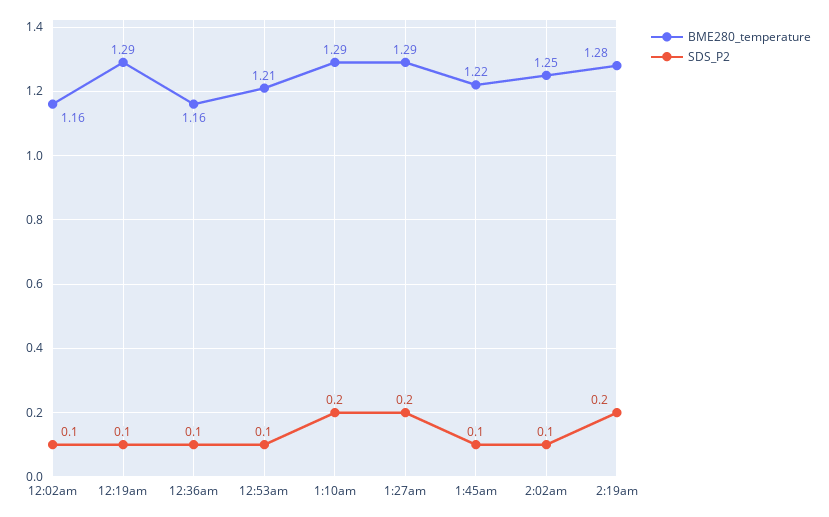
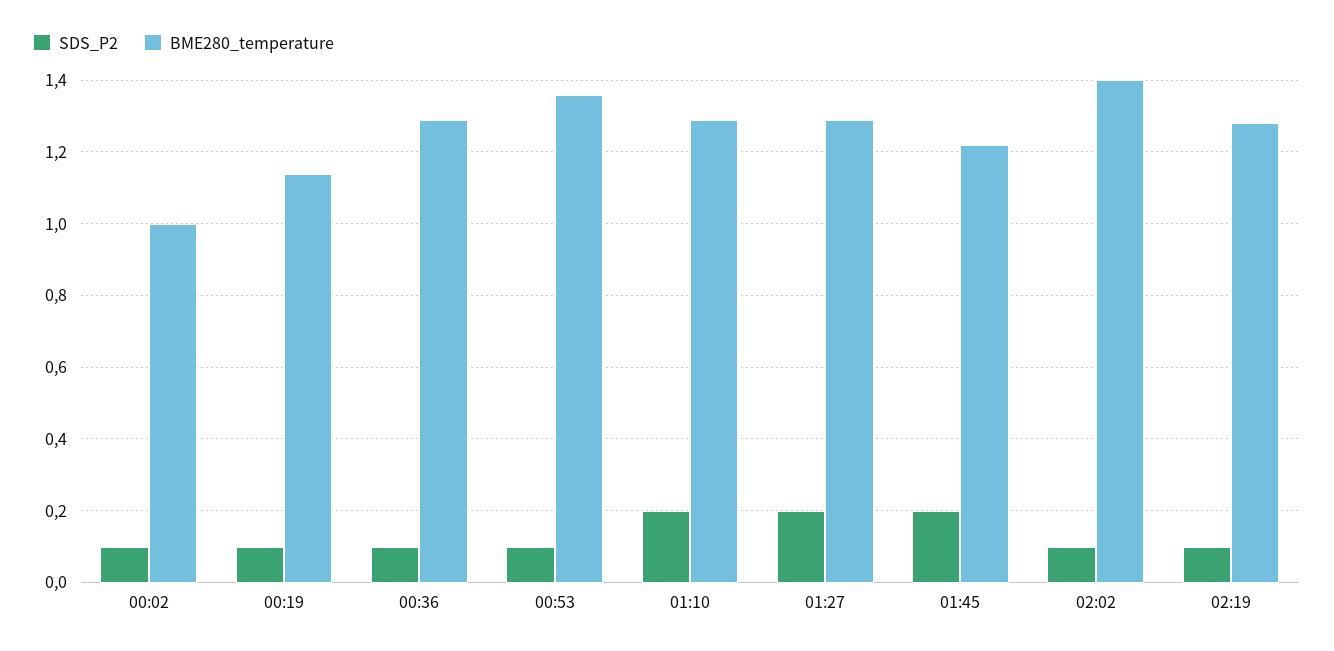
BME280_temperature, 12:02am: 1.16 -> 1
BME280_temperature, 12:19am: 1.29 -> 1.15
BME280_temperature, 12:36am: 1.16 -> 1.3
BME280_temperature, 12:53am: 1.21 -> 1.35
SDS_P2, 1:45am: 0.1 -> 0.2
BME280_temperature, 2:02am: 1.25 -> 1.4
SDS_P2, 2:19am: 0.2 -> 0.1

